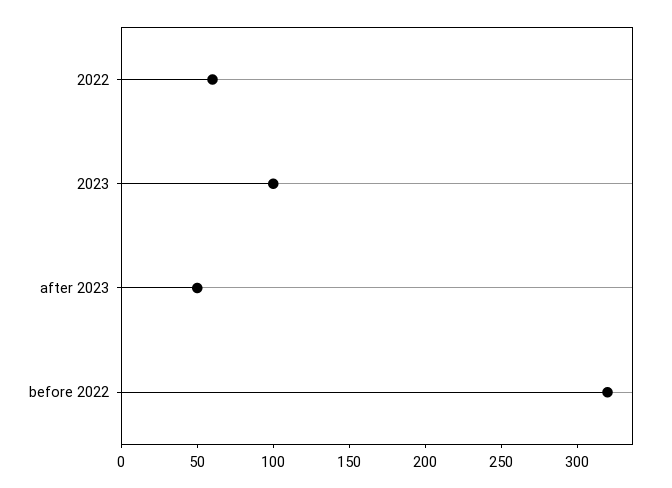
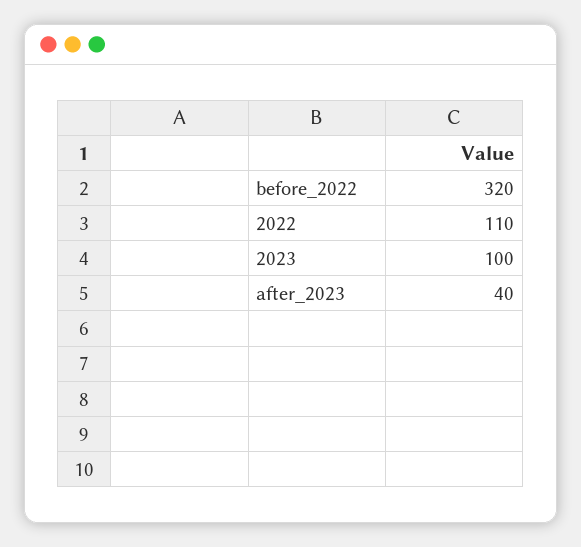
2022: 60 -> 110
after 2023: 50 -> 40

